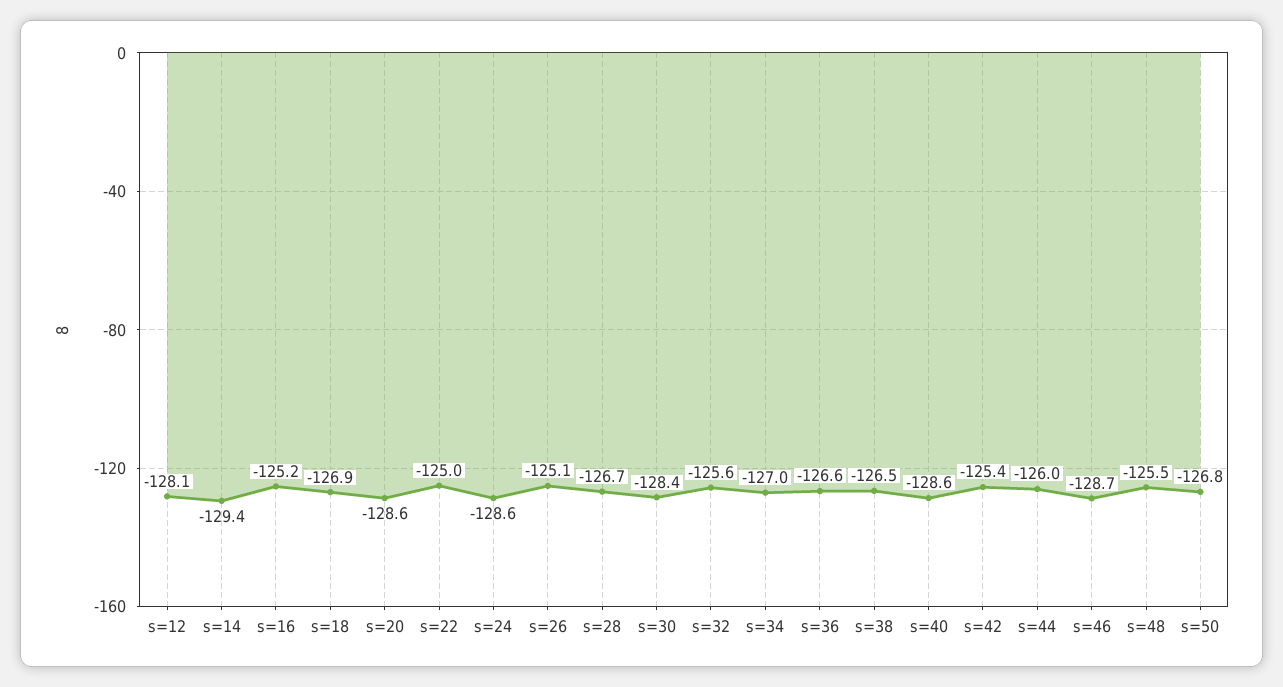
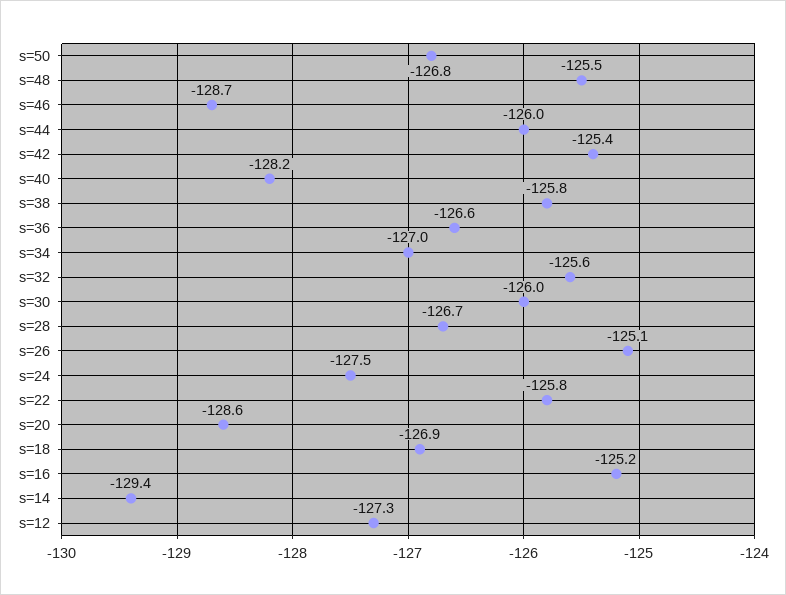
s=12: -128.1 -> -127.3
s=22: -125 -> -125.8
s=24: -128.6 -> -127.5
s=30: -128.4 -> -126
s=38: -126.5 -> -125.8
s=40: -128.6 -> -128.2

